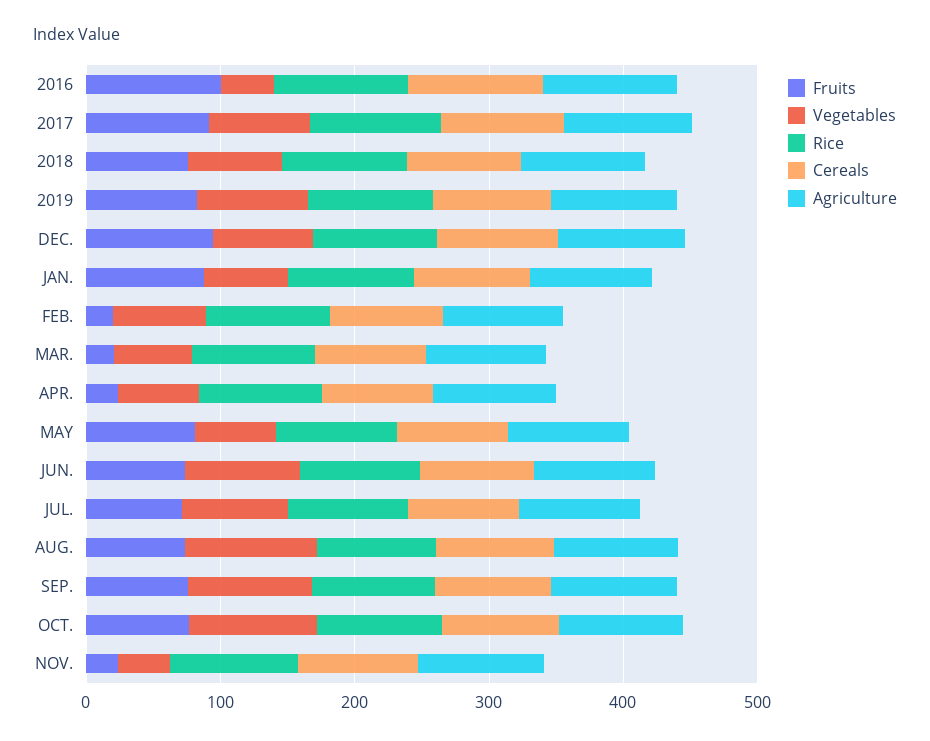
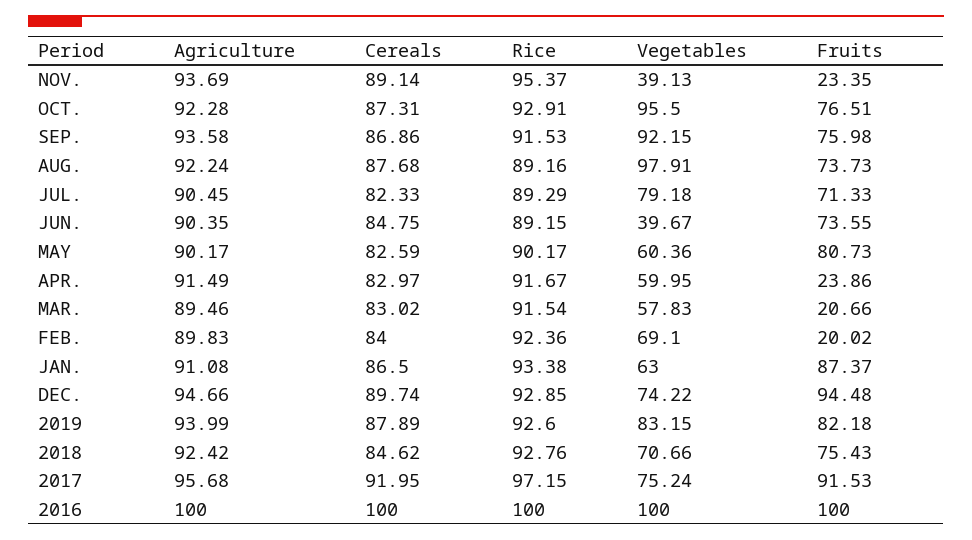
Vegetables, 2016: 40 -> 100
Vegetables, JUN.: 80 -> 39.67

